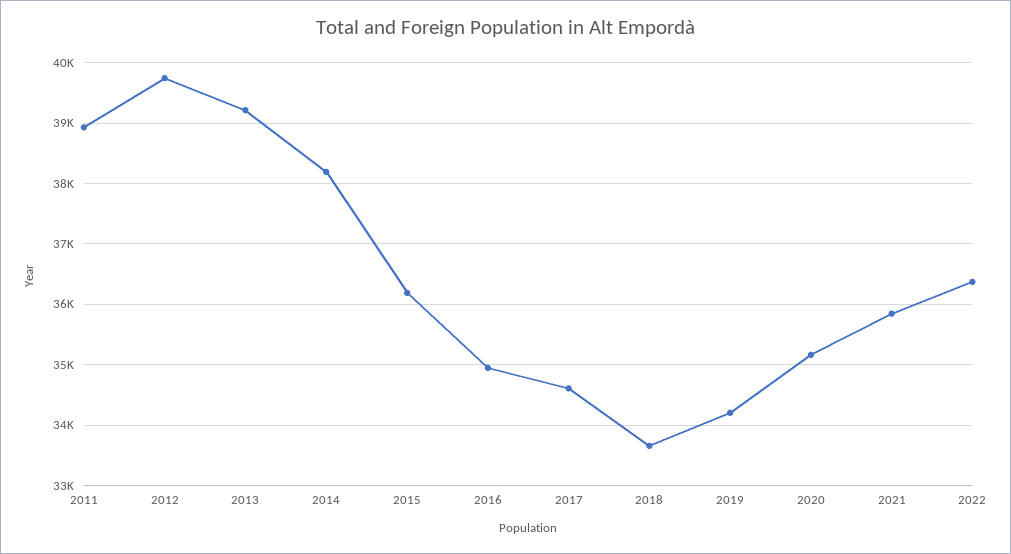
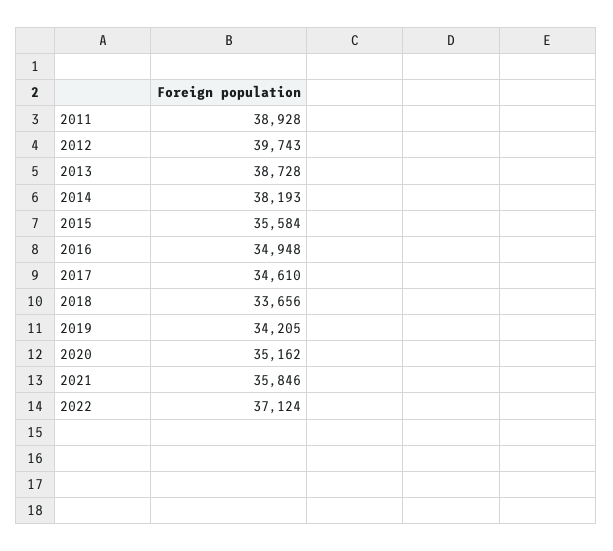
2013: 39200 -> 38728
2015: 36200 -> 35584
2022: 36400 -> 37124

